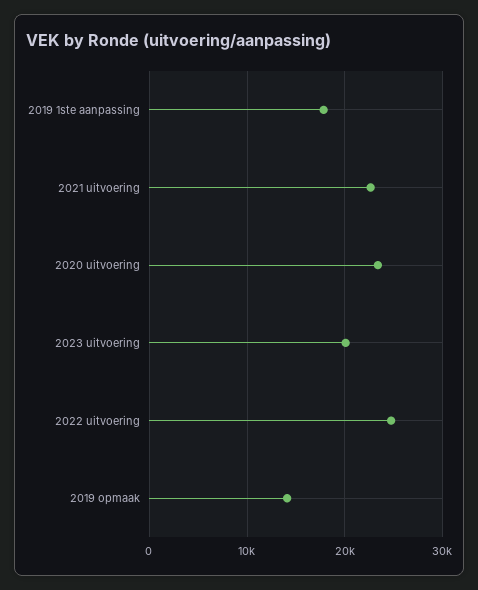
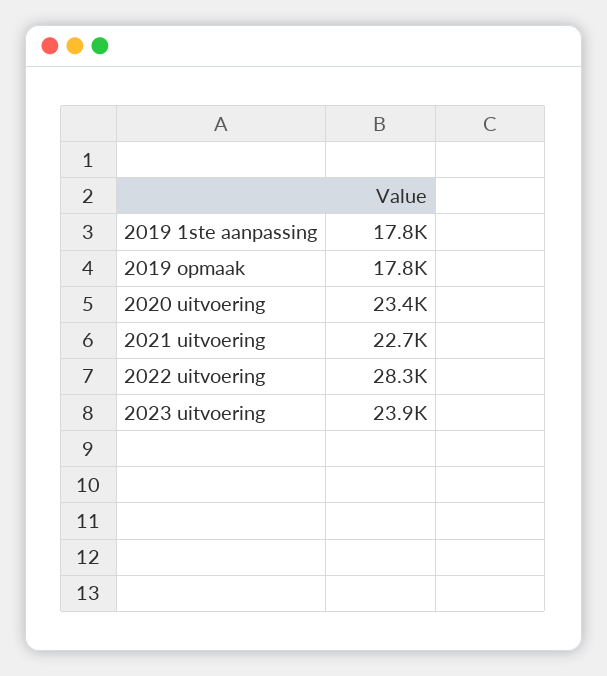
2023 uitvoering: 20000 -> 23900
2022 uitvoering: 25000 -> 28300
2019 opmaak: 14000 -> 17800

